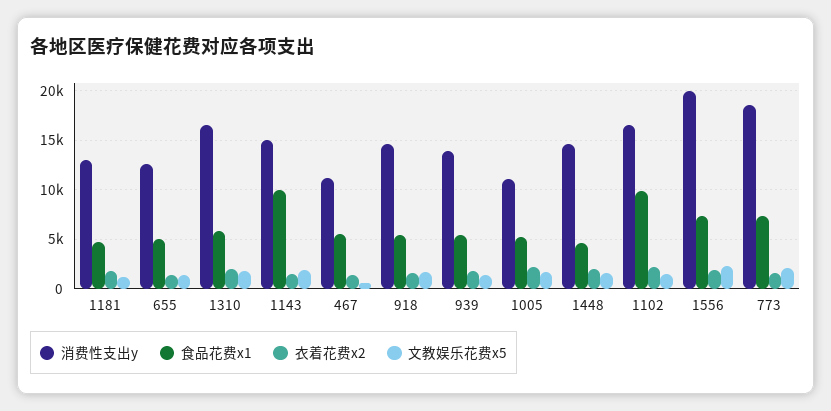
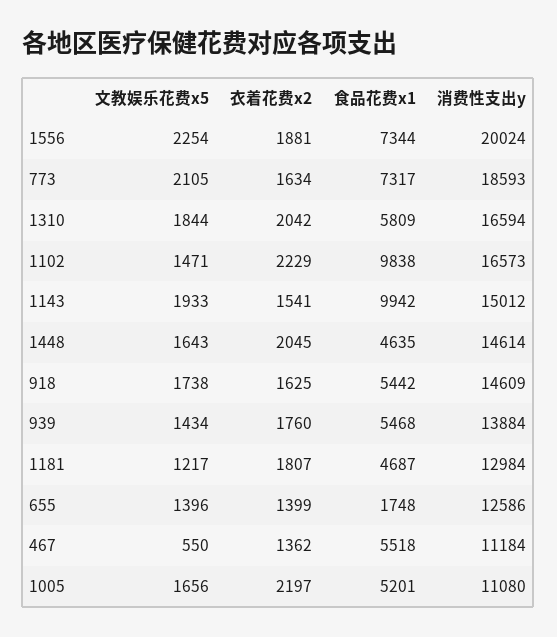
食品花费x1, 655: 5000 -> 1748

